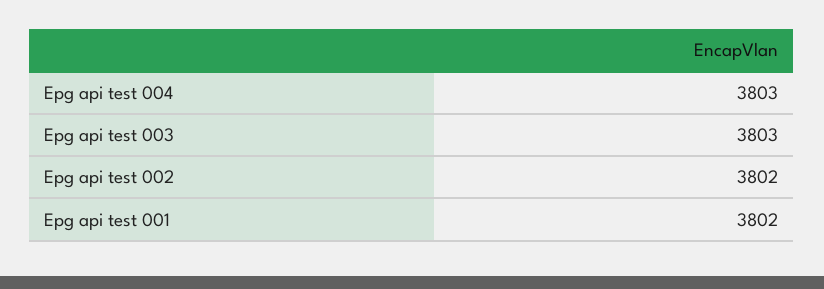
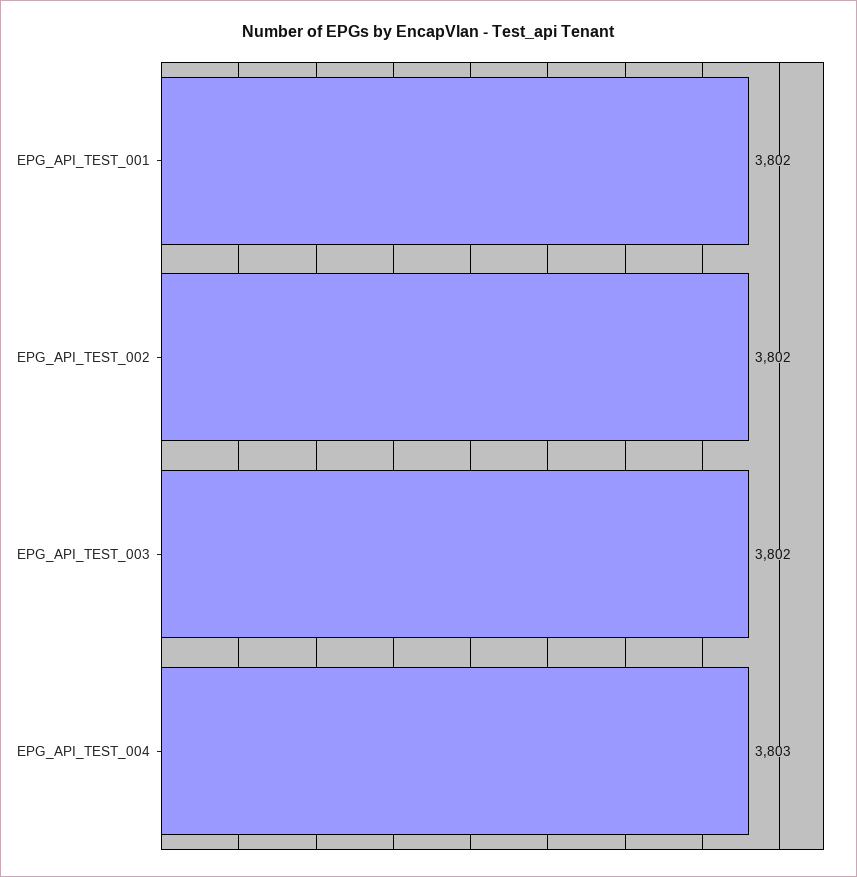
Epg api test 003: 3803 -> 3802

